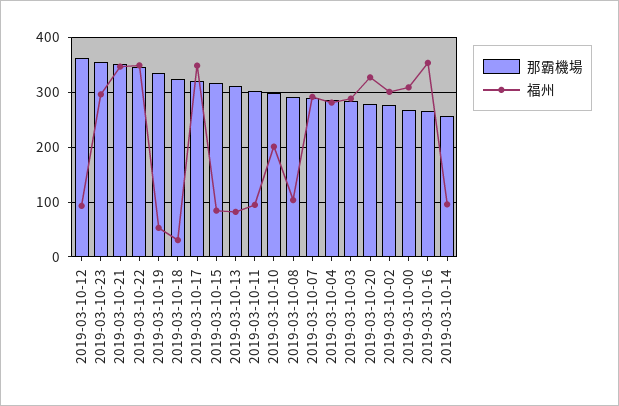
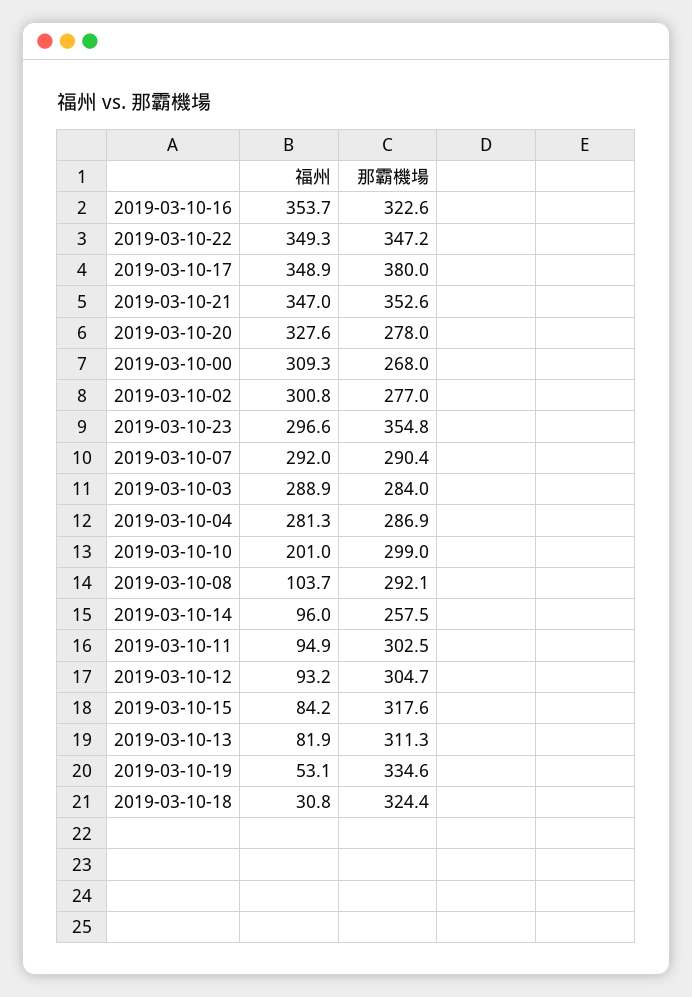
那霸機場, 2019-03-10-12: 360 -> 304.7
那霸機場, 2019-03-10-17: 320 -> 380
那霸機場, 2019-03-10-16: 260 -> 322.6

